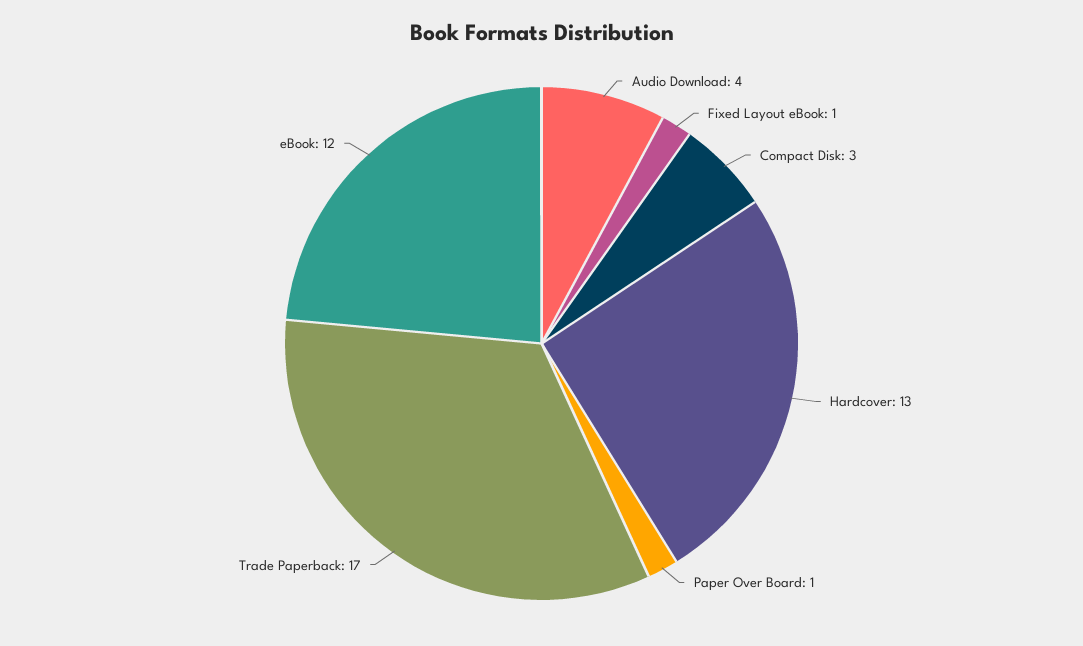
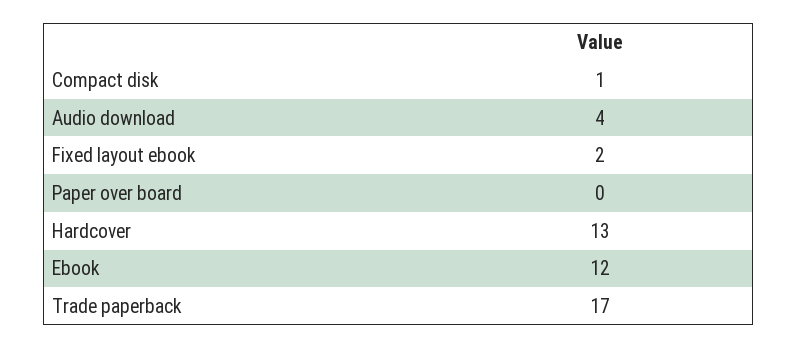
Fixed Layout eBook: 1 -> 2
Compact Disk: 3 -> 1
Paper Over Board: 1 -> 0

